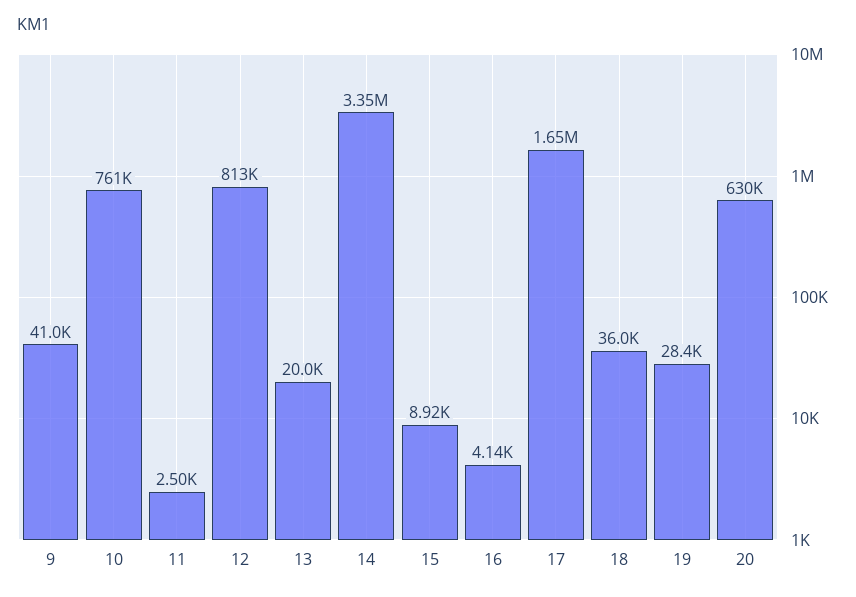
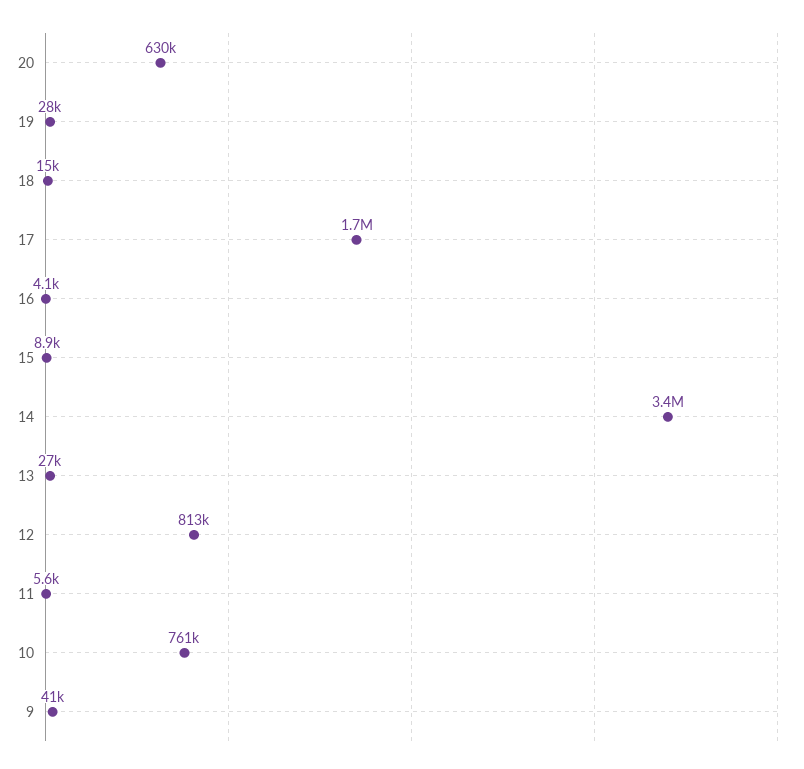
11: 2500 -> 5600
13: 20000 -> 27000
18: 36000 -> 15000

